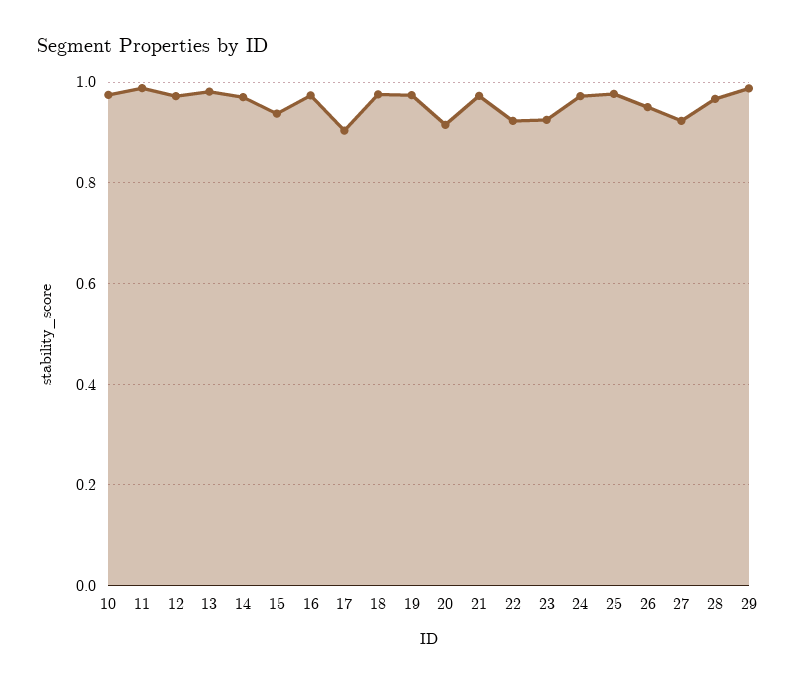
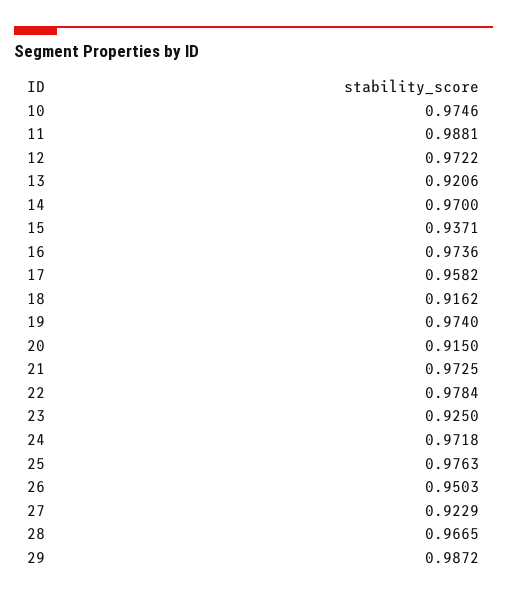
13: 0.98 -> 0.9206
17: 0.9 -> 0.9582
18: 0.98 -> 0.9162
22: 0.92 -> 0.9784

